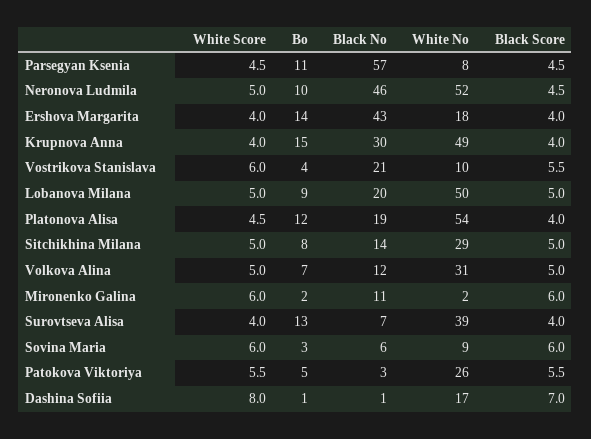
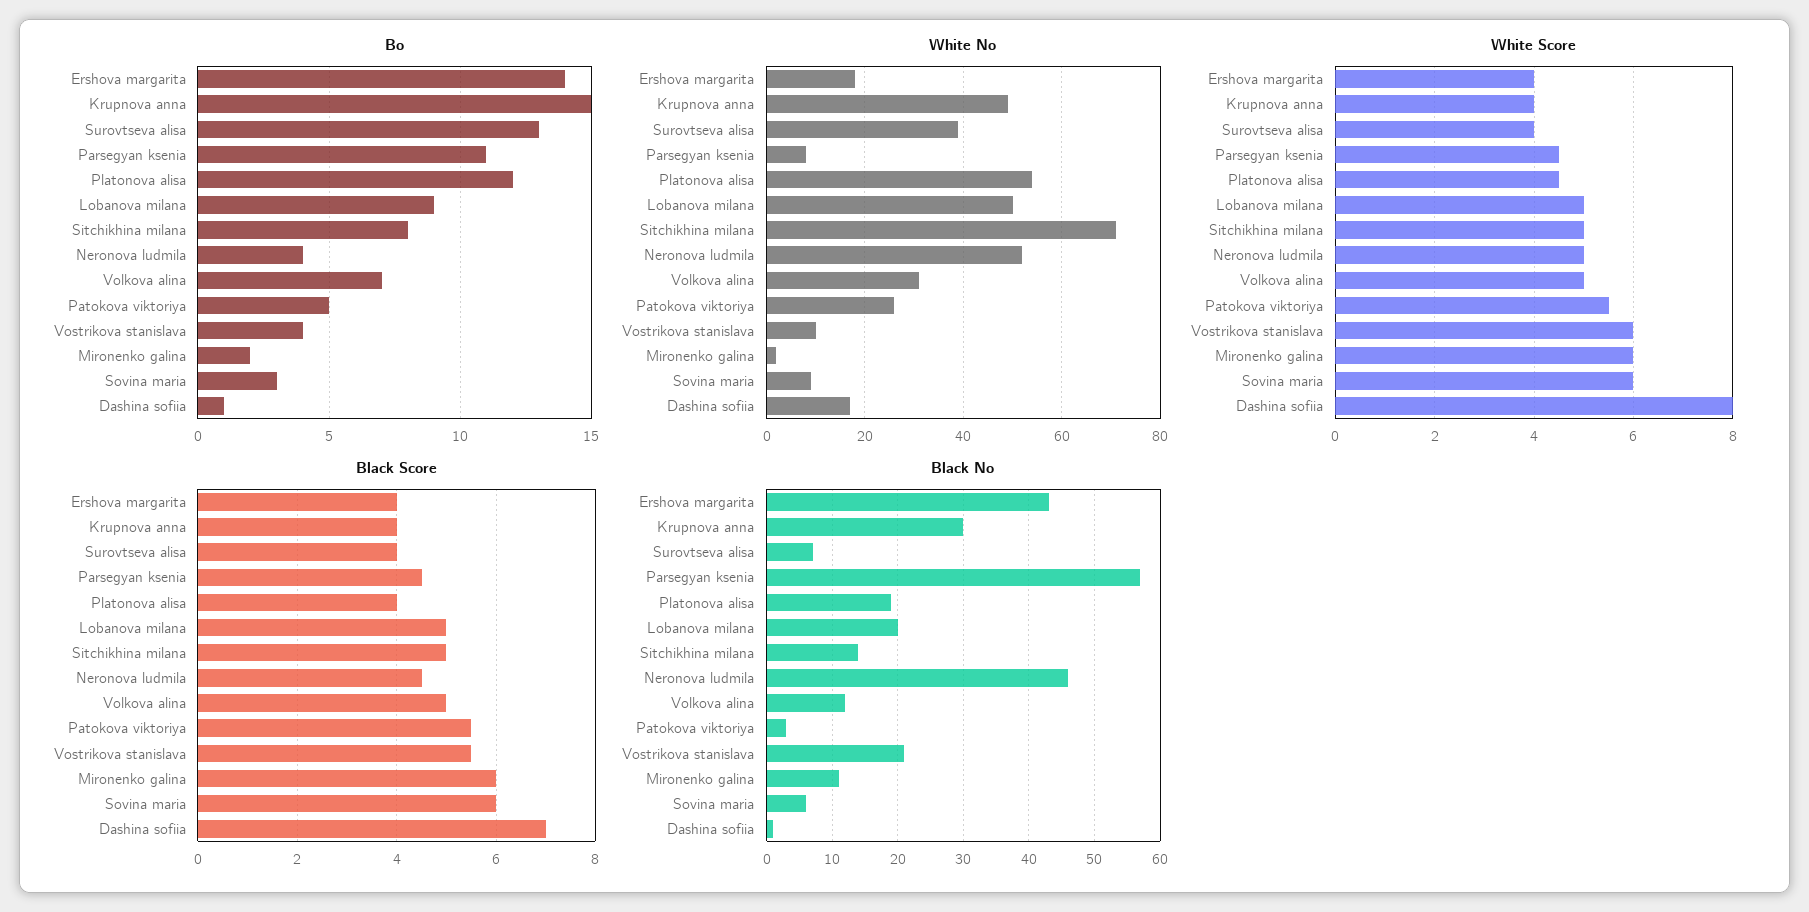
Bo, Neronova Ludmila: 10 -> 4
White No, Sitchikhina Milana: 29 -> 70

